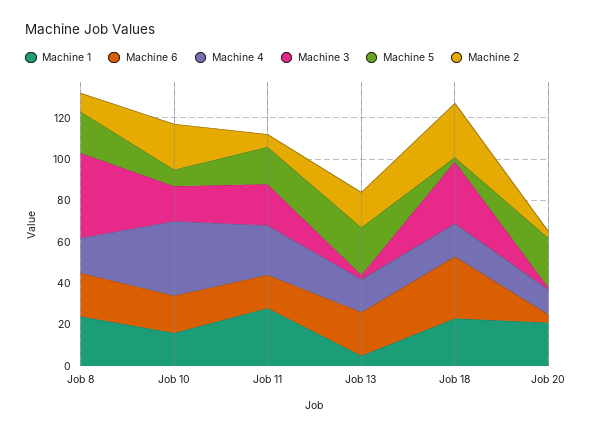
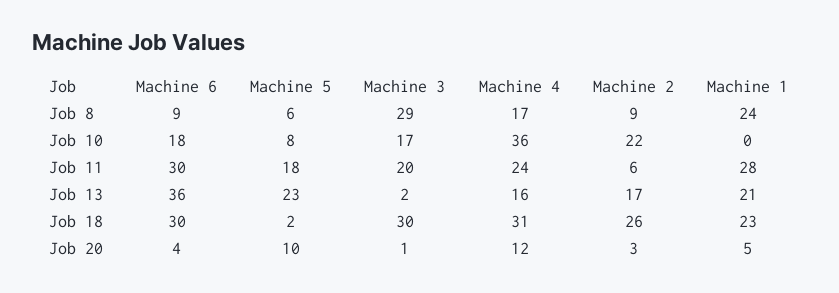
Machine 6, Job 8: 20 -> 9
Machine 3, Job 8: 40 -> 29
Machine 5, Job 8: 20 -> 6
Machine 1, Job 10: 15 -> 0
Machine 6, Job 11: 15 -> 30
Machine 1, Job 13: 5 -> 21
Machine 6, Job 13: 20 -> 36
Machine 4, Job 18: 15 -> 31
Machine 1, Job 20: 20 -> 5
Machine 5, Job 20: 25 -> 10

